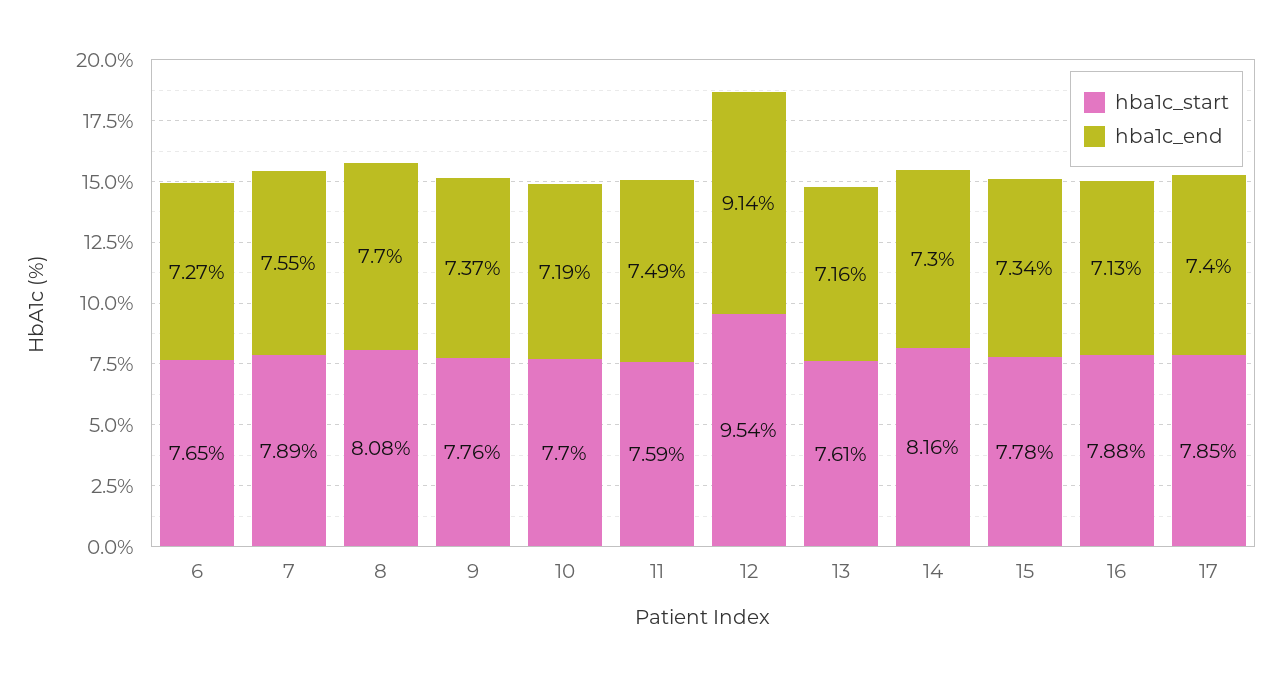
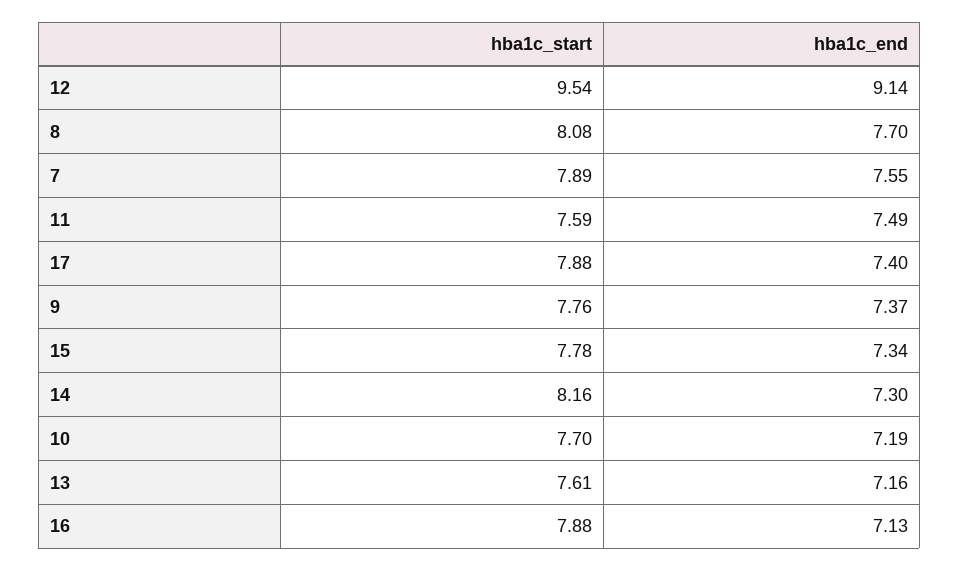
hba1c_start, 6: 7.65 -> none
hba1c_end, 6: 7.27 -> none
hba1c_start, 17: 7.85 -> 7.88

